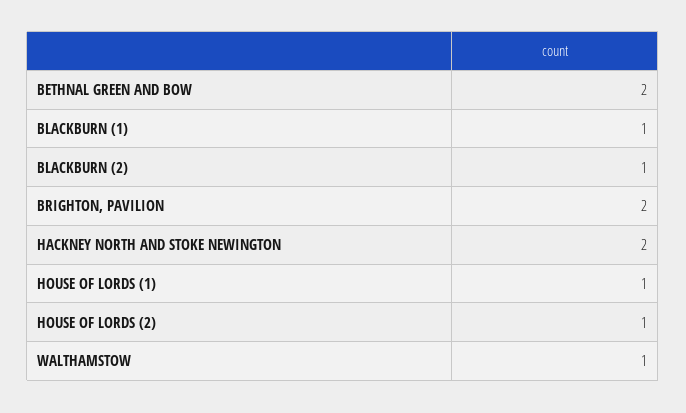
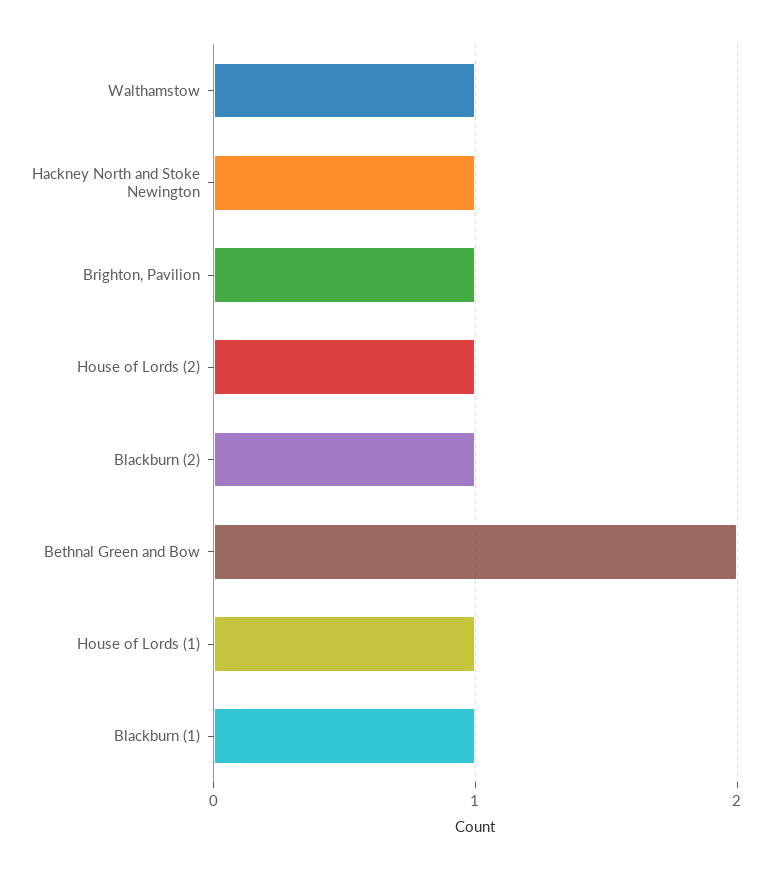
BRIGHTON, PAVILION: 2 -> 1
HACKNEY NORTH AND STOKE NEWINGTON: 2 -> 1

